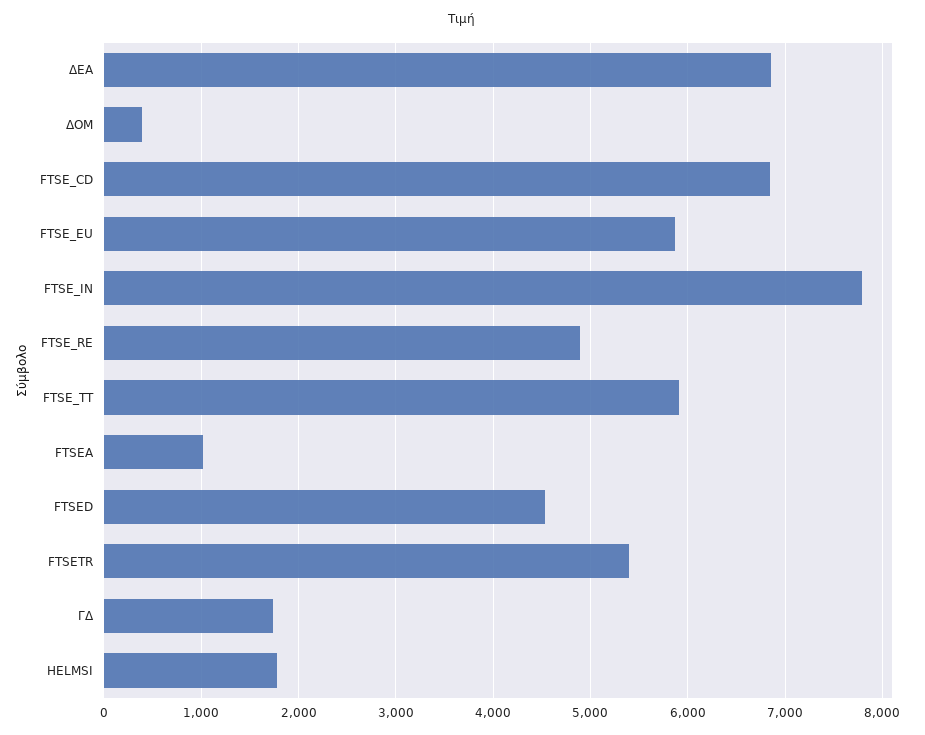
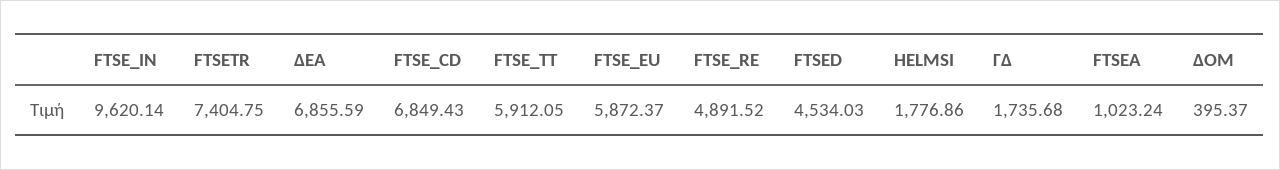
FTSE_IN: 7800 -> 9620.14
FTSETR: 5400 -> 7404.75

